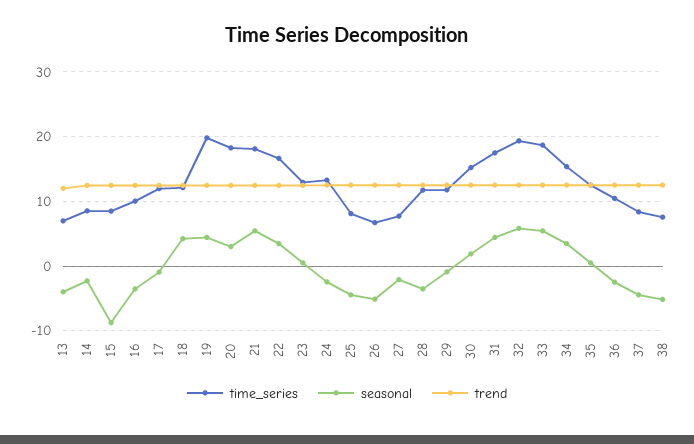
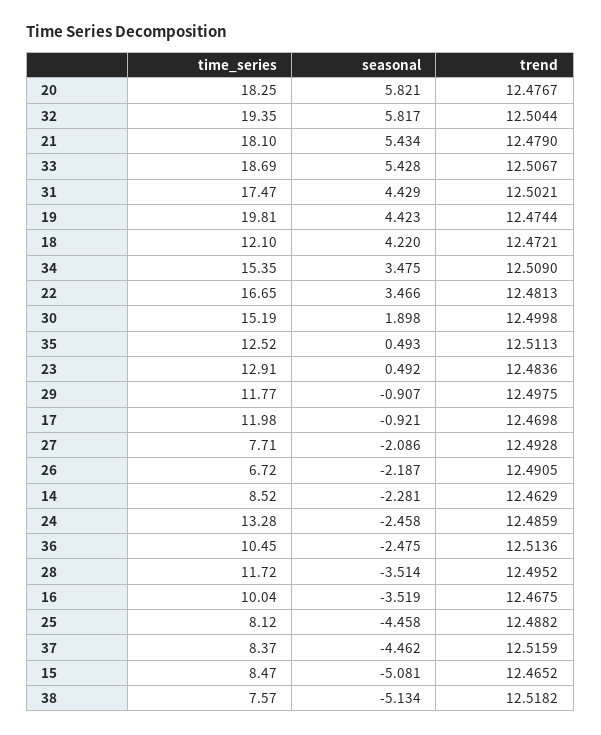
time_series, 13: 7 -> none
seasonal, 13: -4 -> none
trend, 13: 12 -> none
seasonal, 15: -9 -> -5.081
seasonal, 20: 3 -> 5.821
seasonal, 26: -5 -> -2.187

